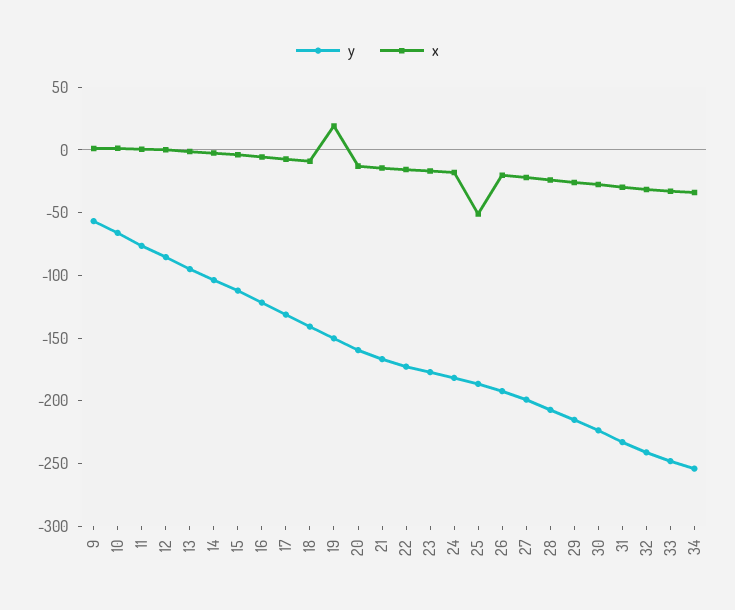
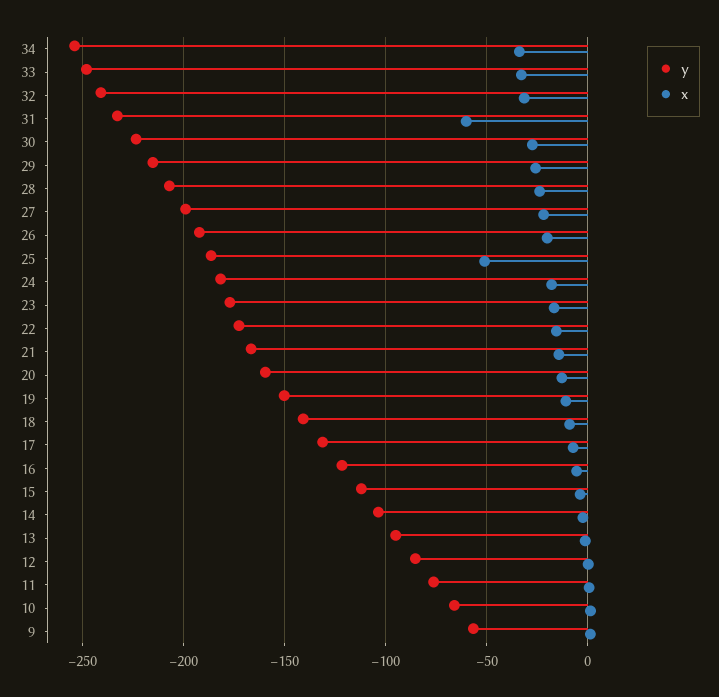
x, 19: 20 -> -10
x, 31: -30 -> -60

